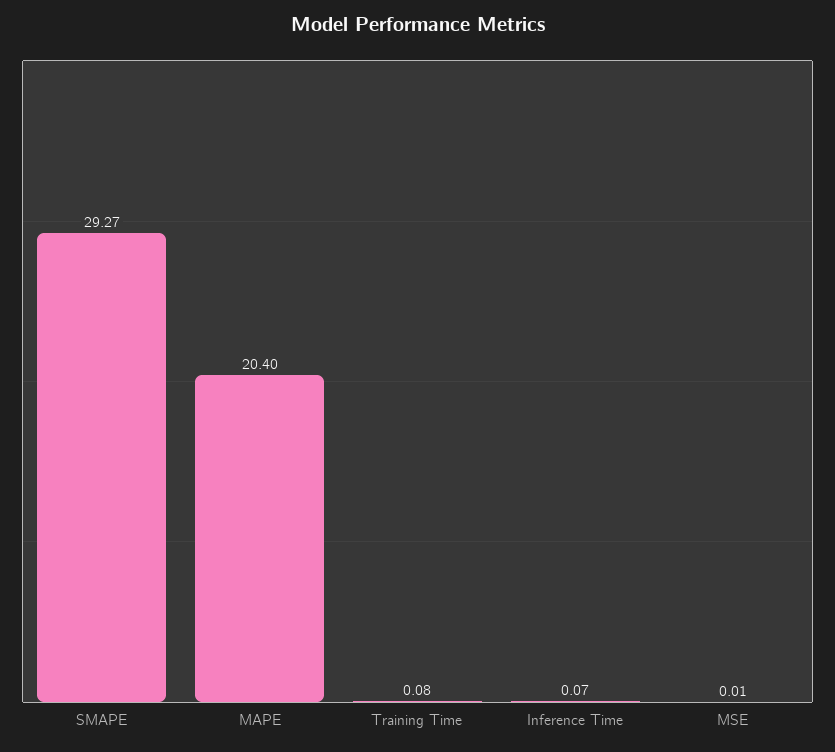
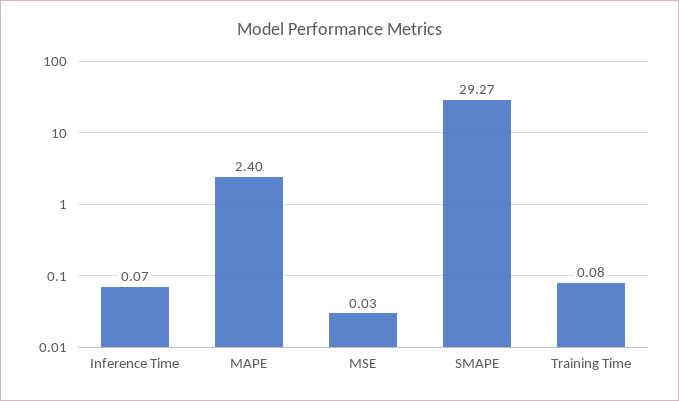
MAPE: 20.4 -> 2.4
MSE: 0.01 -> 0.03

